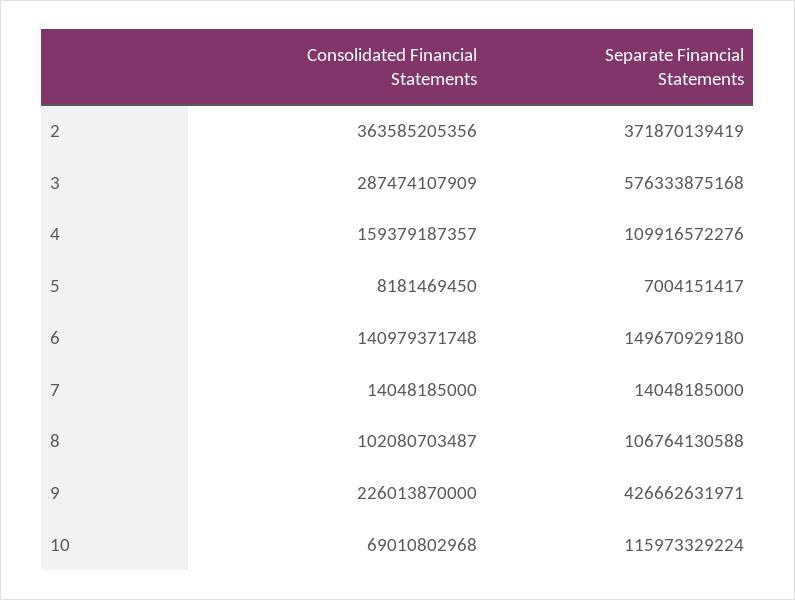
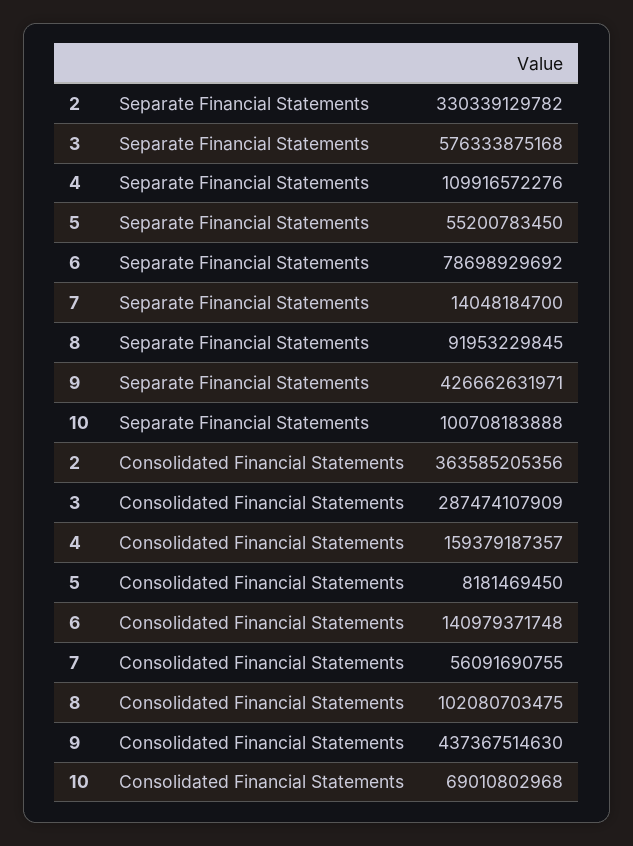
Separate Financial Statements, 2: 371870139419 -> 330339129782
Separate Financial Statements, 5: 7004151417 -> 55200783450
Separate Financial Statements, 6: 149670929180 -> 78698929692
Consolidated Financial Statements, 7: 14048185000 -> 56091690755
Separate Financial Statements, 7: 14048185000 -> 14048184700
Consolidated Financial Statements, 8: 102080703487 -> 102080703475
Separate Financial Statements, 8: 106764130588 -> 91953229845
Consolidated Financial Statements, 9: 226013870000 -> 437367514630
Separate Financial Statements, 10: 115973329224 -> 100708183888

